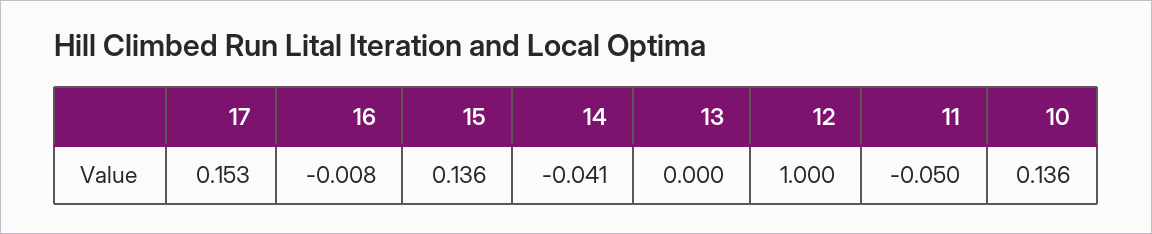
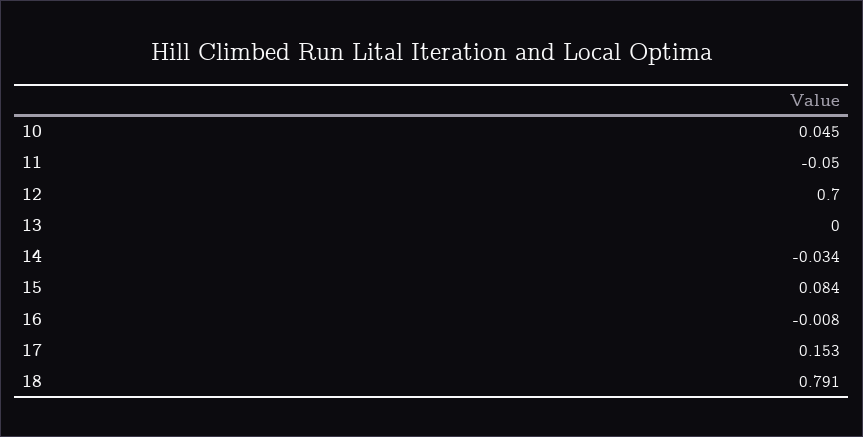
15: 0.136 -> 0.084
14: -0.041 -> -0.034
12: 1 -> 0.7
10: 0.136 -> 0.045
18: none -> 0.791

